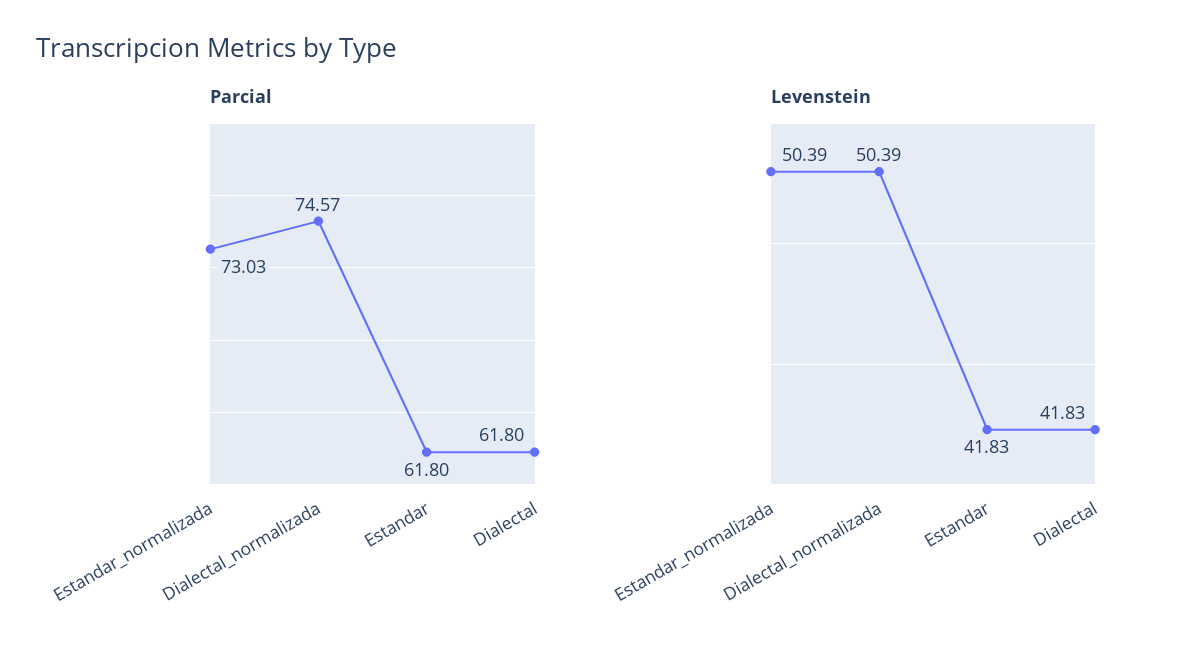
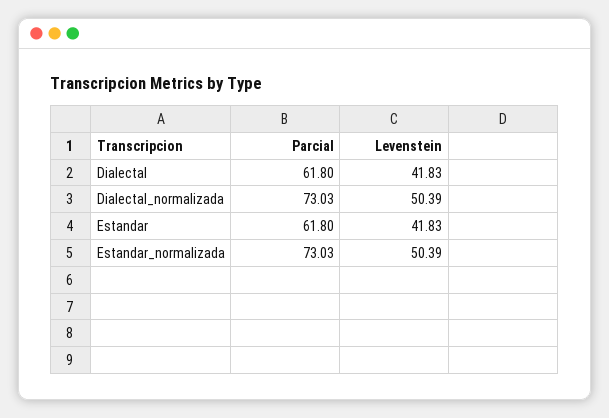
Parcial, Dialectal_normalizada: 74.57 -> 73.03

